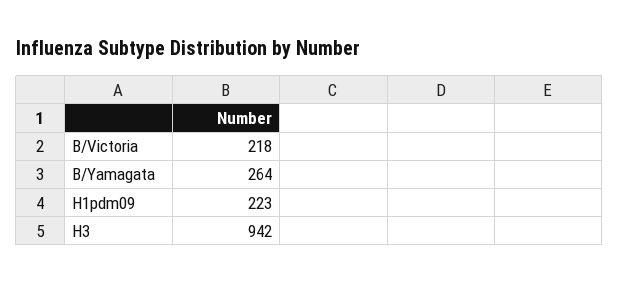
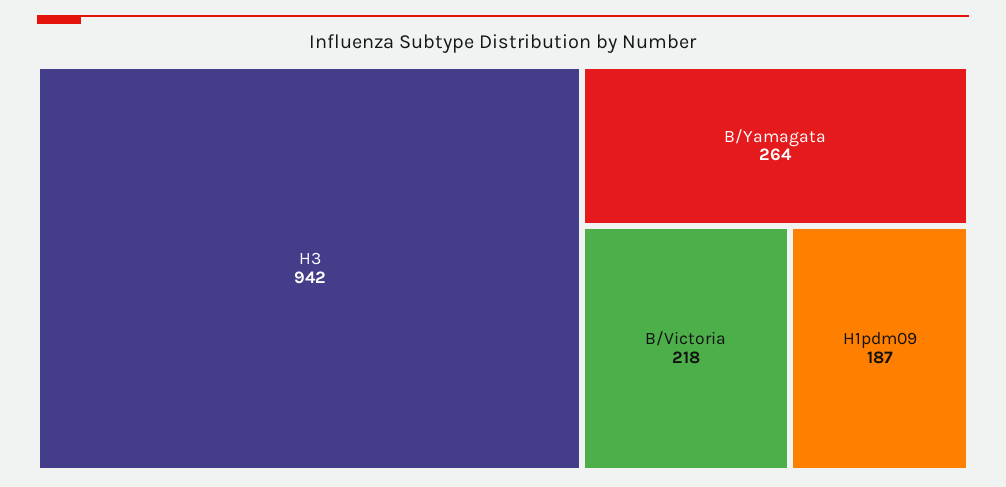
H1pdm09: 223 -> 187

